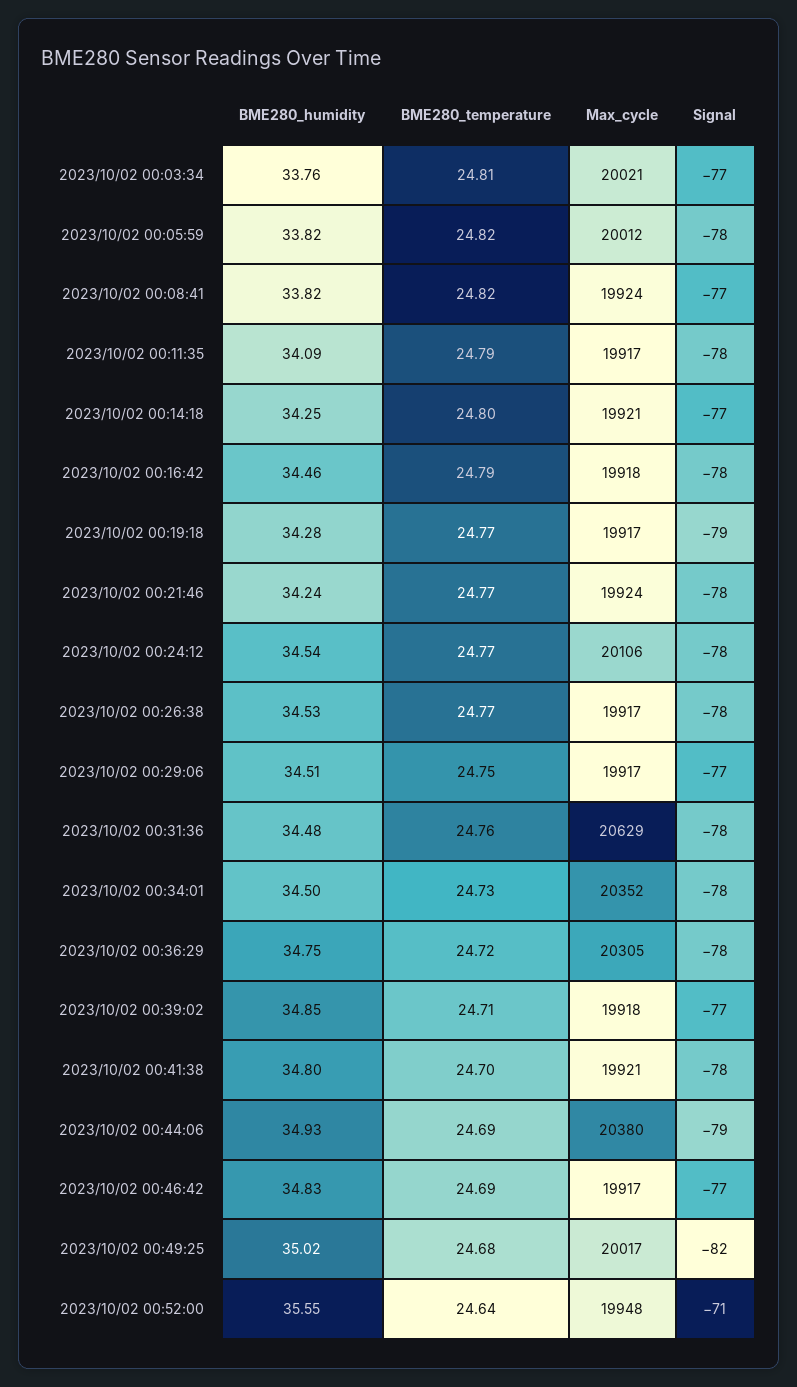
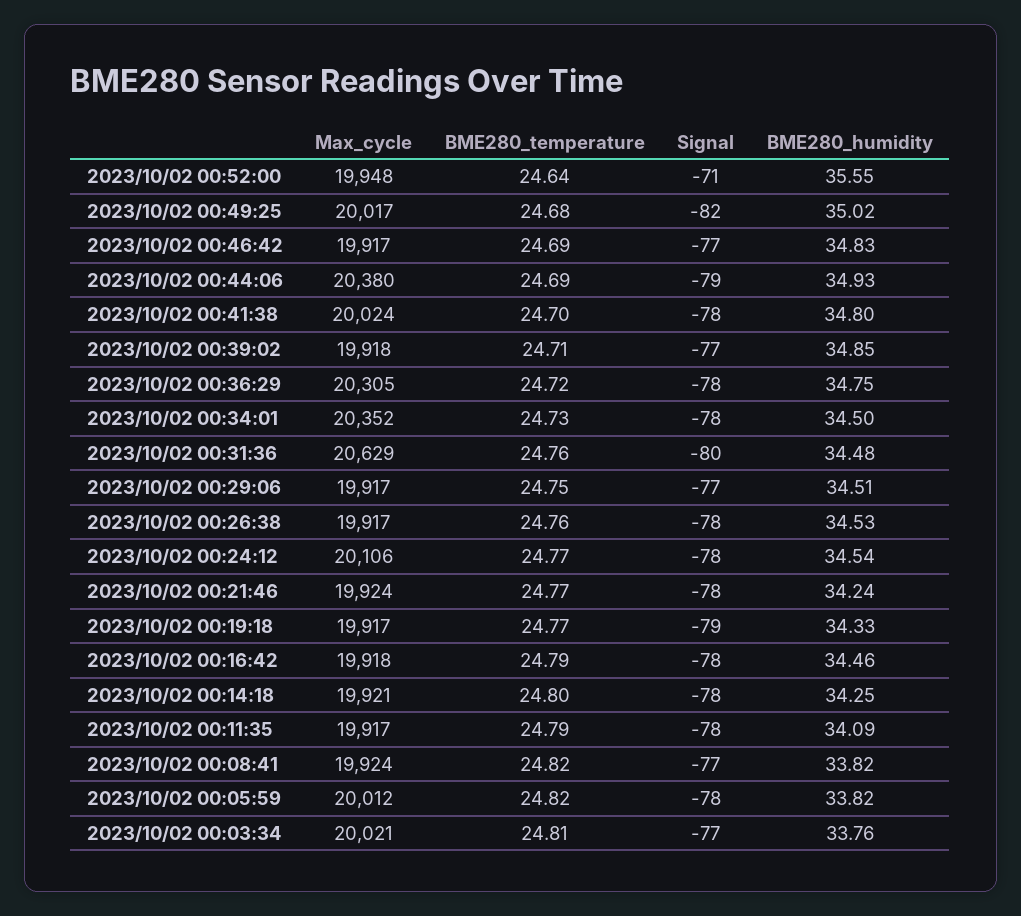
Signal, 2023/10/02 00:14:18: -77 -> -78
BME280_humidity, 2023/10/02 00:19:18: 34.28 -> 34.33
BME280_temperature, 2023/10/02 00:26:38: 24.77 -> 24.76
Signal, 2023/10/02 00:31:36: -78 -> -80
Max_cycle, 2023/10/02 00:41:38: 19921 -> 20024

